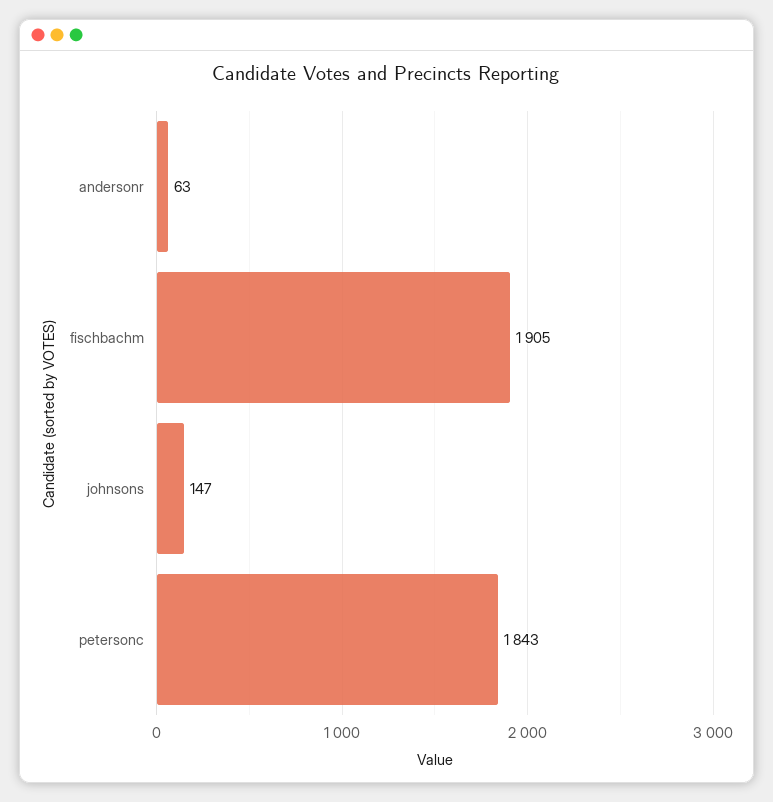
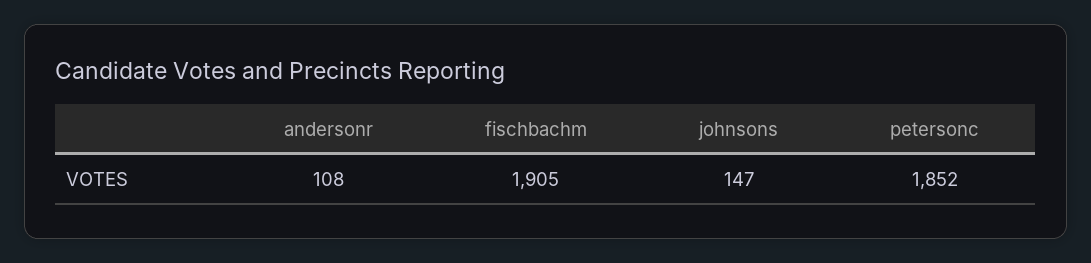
andersonr: 63 -> 108
petersonc: 1843 -> 1852

